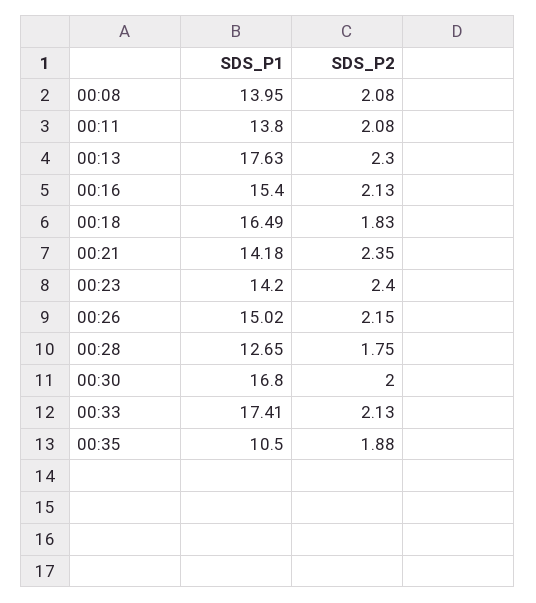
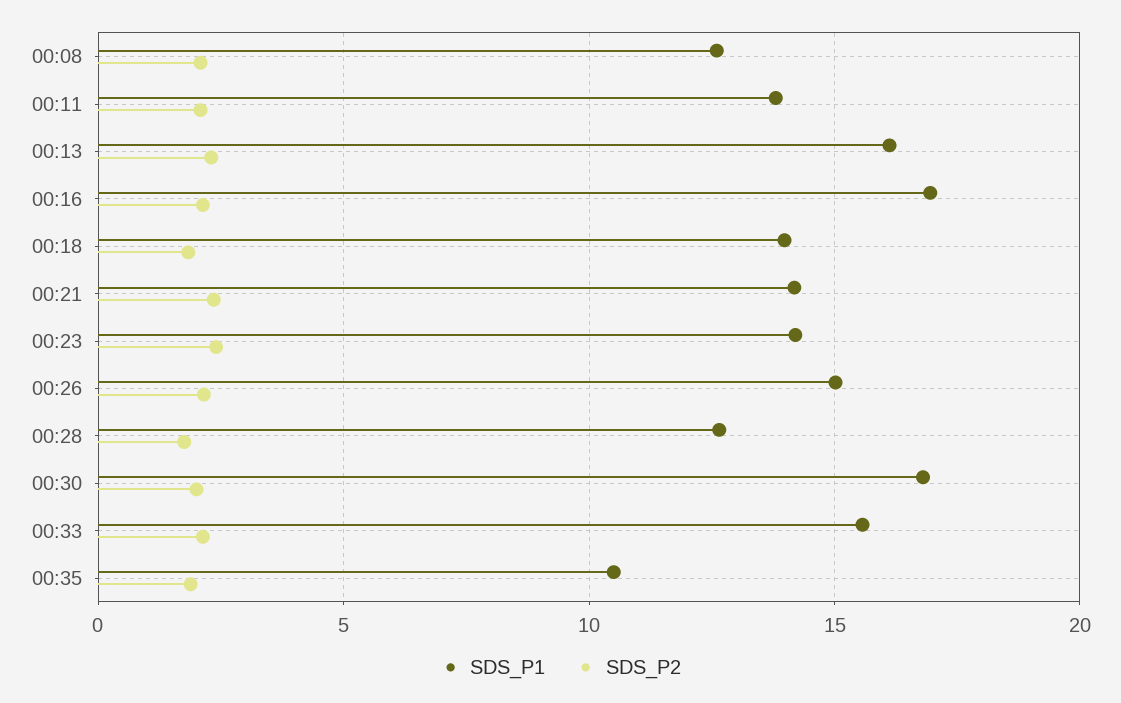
SDS_P1, 00:08: 13.95 -> 12.5
SDS_P1, 00:13: 17.63 -> 16
SDS_P1, 00:16: 15.4 -> 17
SDS_P1, 00:18: 16.49 -> 14
SDS_P1, 00:33: 17.41 -> 15.5

